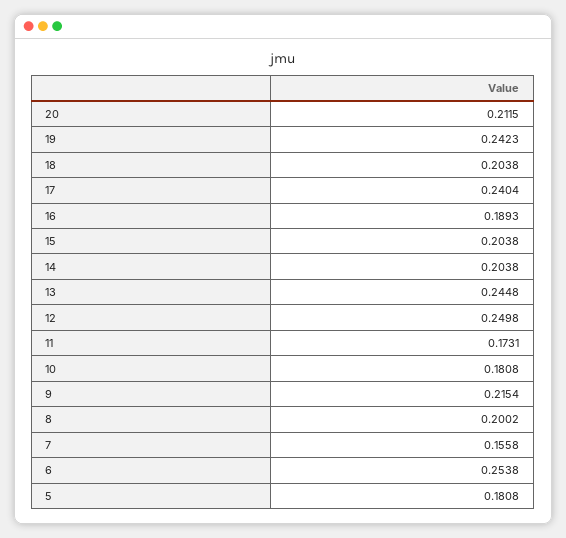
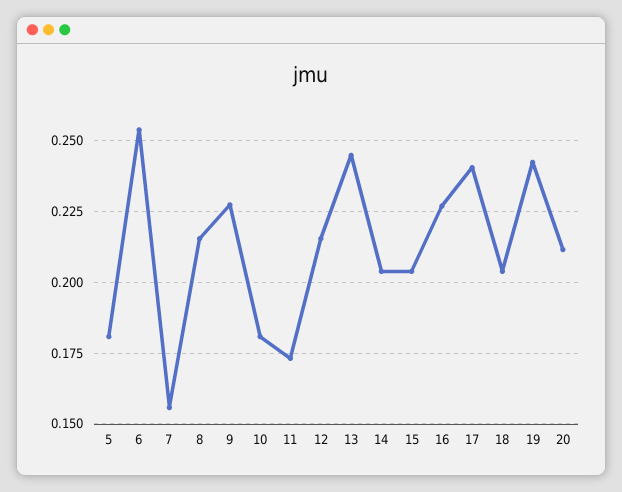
16: 0.1893 -> 0.2275
12: 0.2498 -> 0.215
9: 0.2154 -> 0.2275
8: 0.2002 -> 0.215

